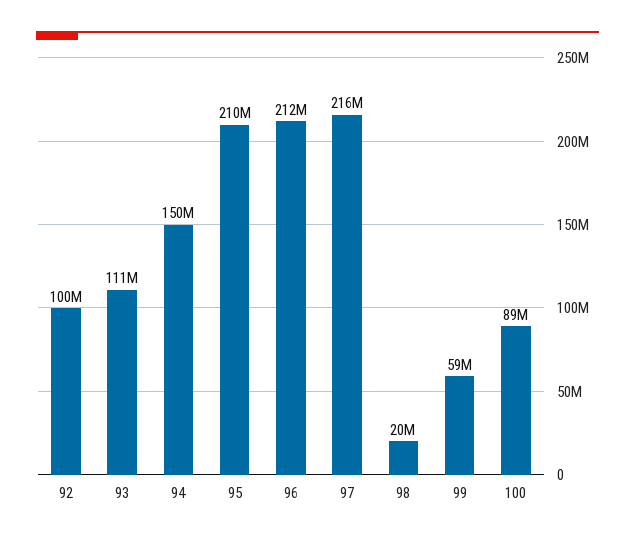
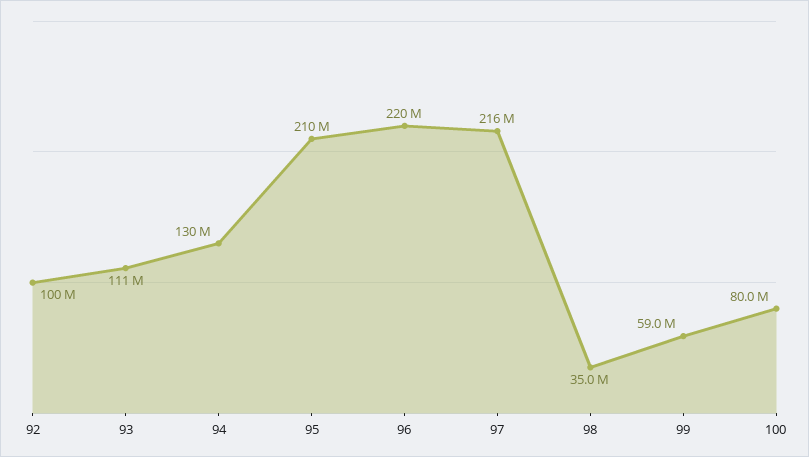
94: 150000000 -> 130000000
96: 212000000 -> 220000000
98: 20000000 -> 35000000
100: 89000000 -> 80000000

